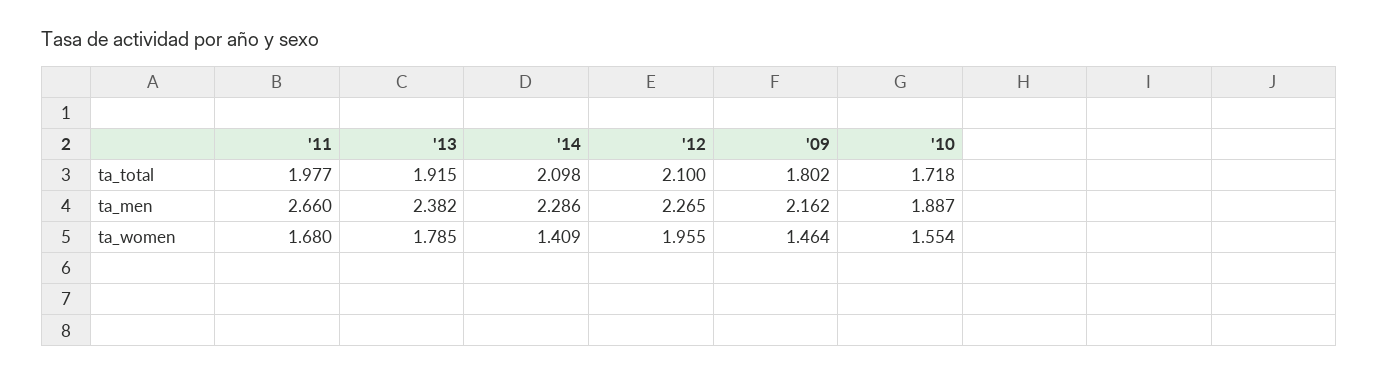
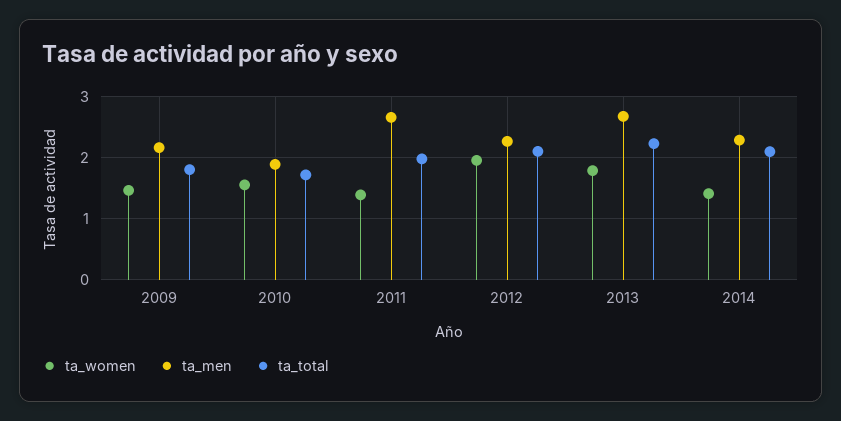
ta_total, '13: 1.915 -> 2.2
ta_men, '13: 2.382 -> 2.7
ta_women, '11: 1.68 -> 1.4

